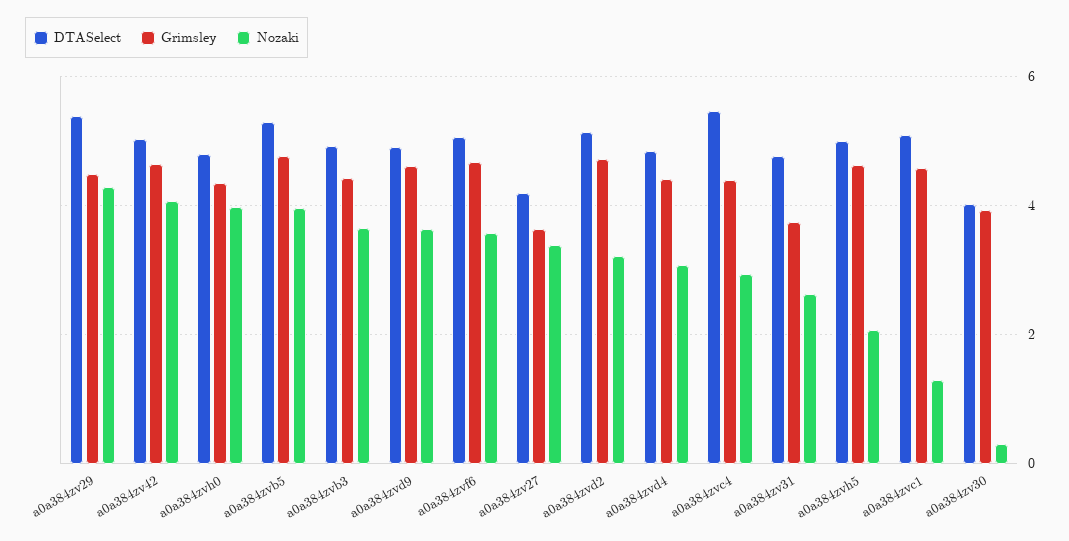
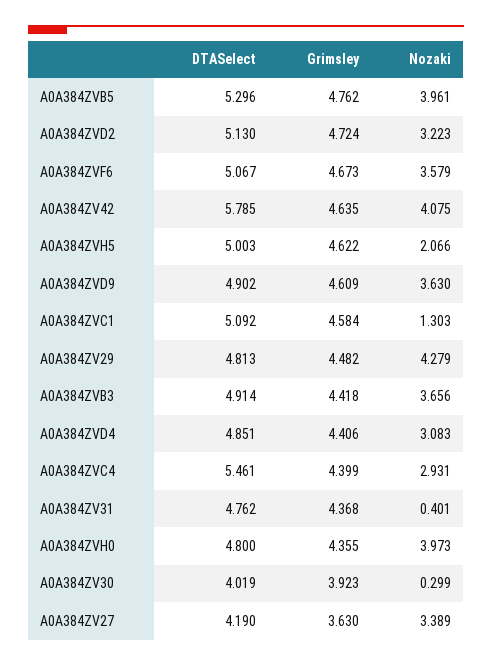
DTASelect, a0a384zv29: 5.4 -> 4.813
DTASelect, a0a384zv42: 5 -> 5.785
Grimsley, a0a384zv31: 3.8 -> 4.368
Nozaki, a0a384zv31: 2.6 -> 0.401

